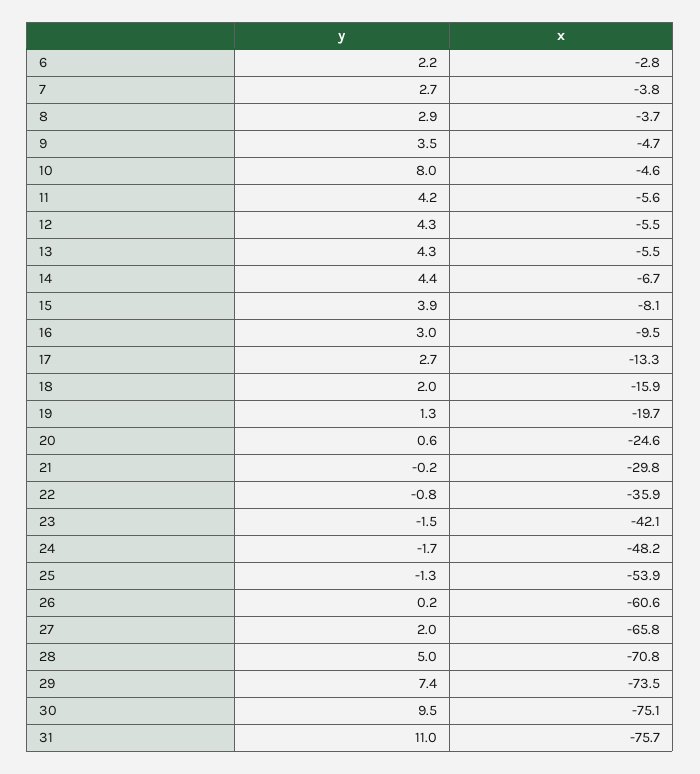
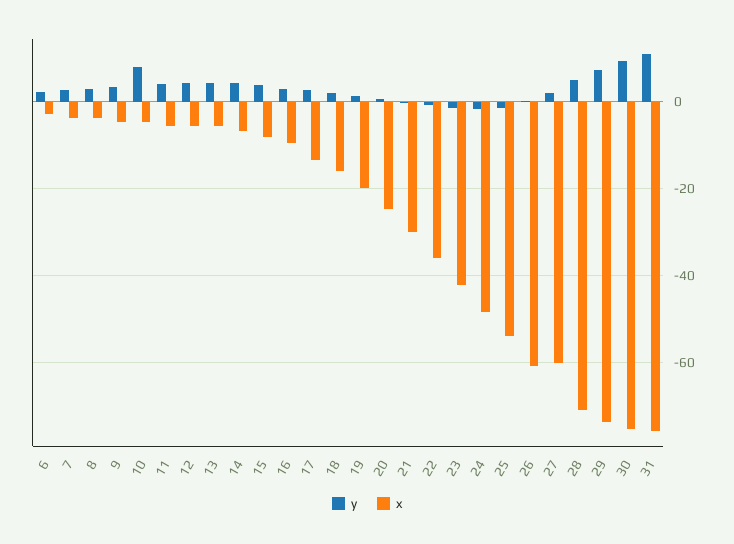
x, 27: -65.8 -> -60

